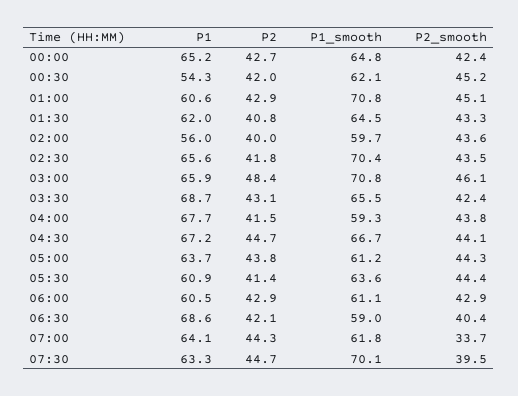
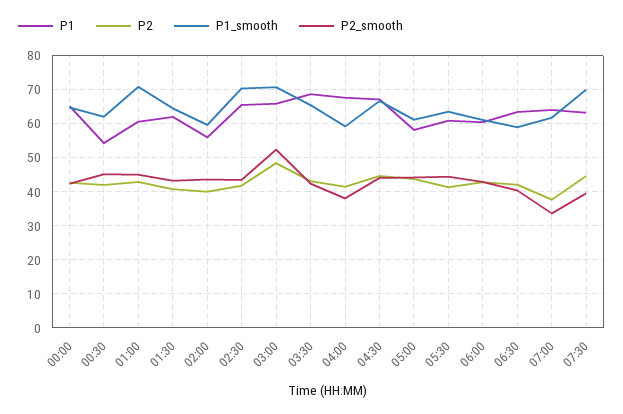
P2_smooth, 03:00: 46.1 -> 52
P2_smooth, 04:00: 43.8 -> 38
P1, 05:00: 63.7 -> 58
P1, 06:30: 68.6 -> 64
P2, 07:00: 44.3 -> 38

